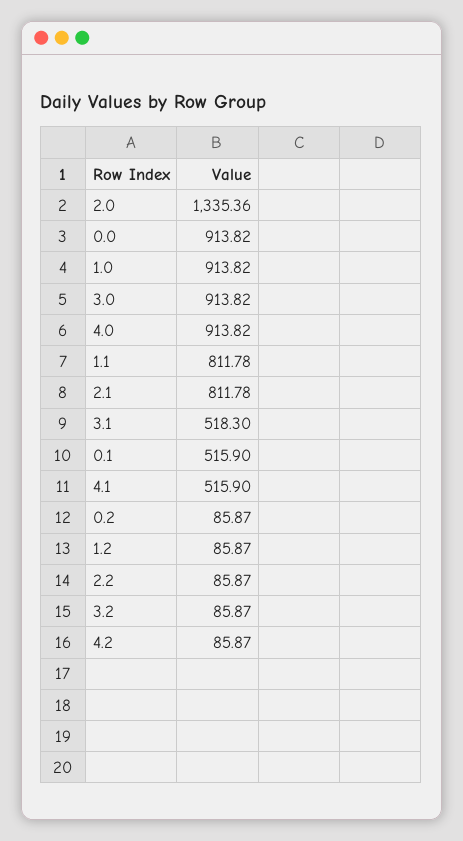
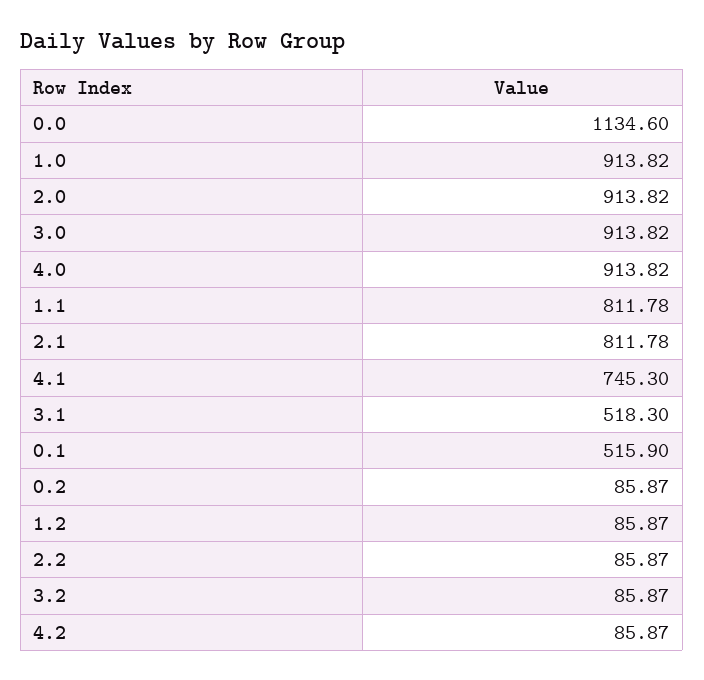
2.0: 1335.36 -> 913.82
0.0: 913.82 -> 1134.6
4.1: 515.9 -> 745.3

